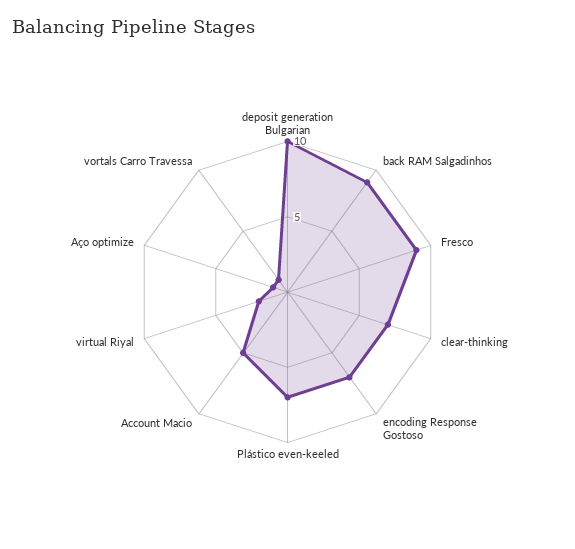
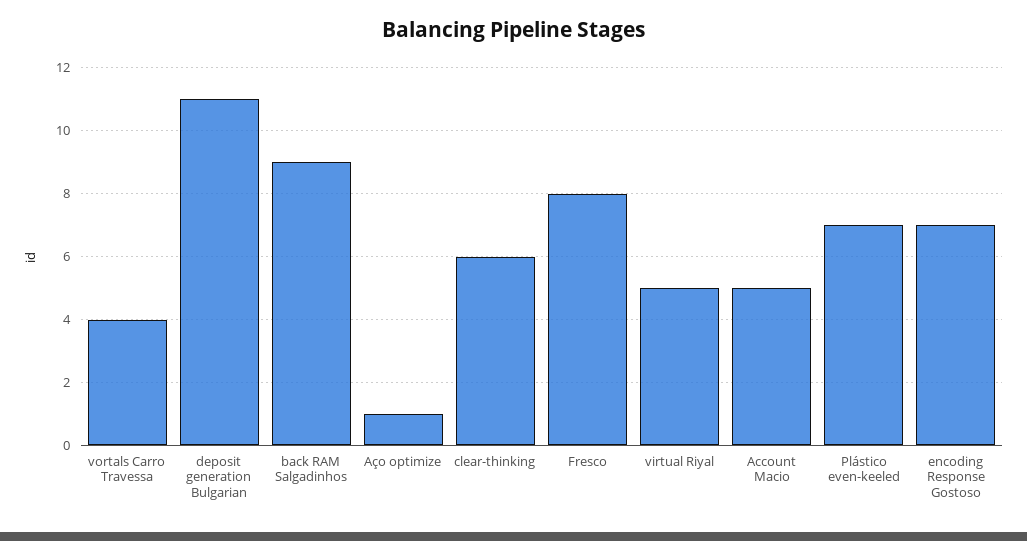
deposit generation Bulgarian: 10 -> 11
Fresco: 9 -> 8
clear-thinking: 7 -> 6
virtual Riyal: 2 -> 5
vortals Carro Travessa: 1 -> 4

